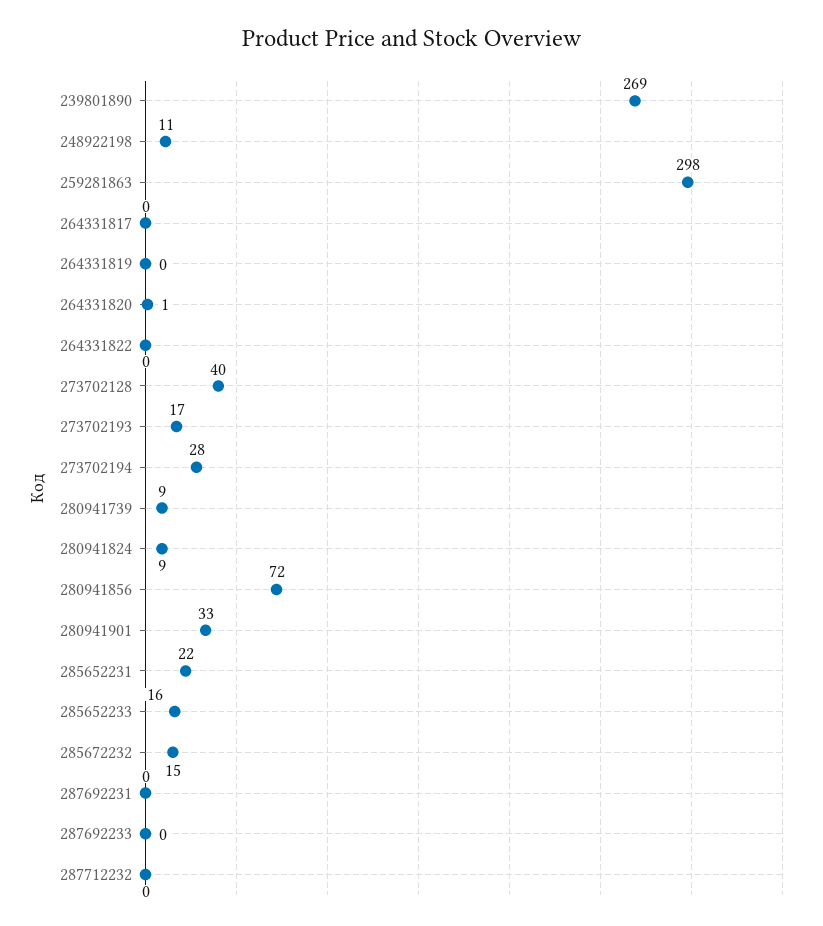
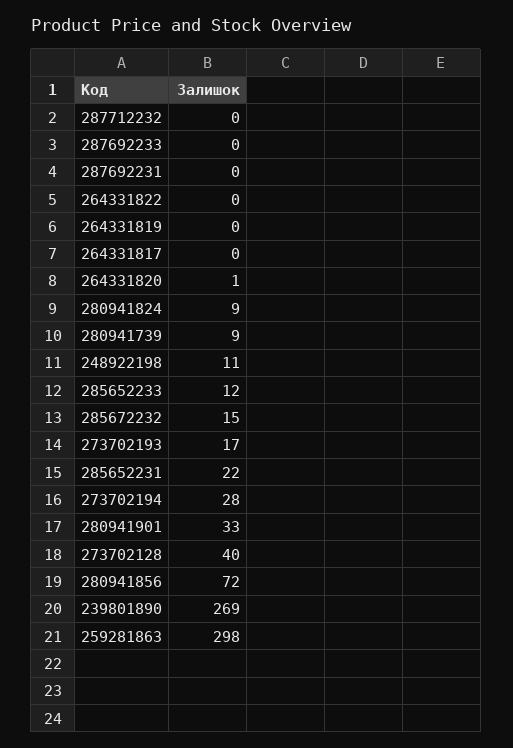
285652233: 16 -> 12

